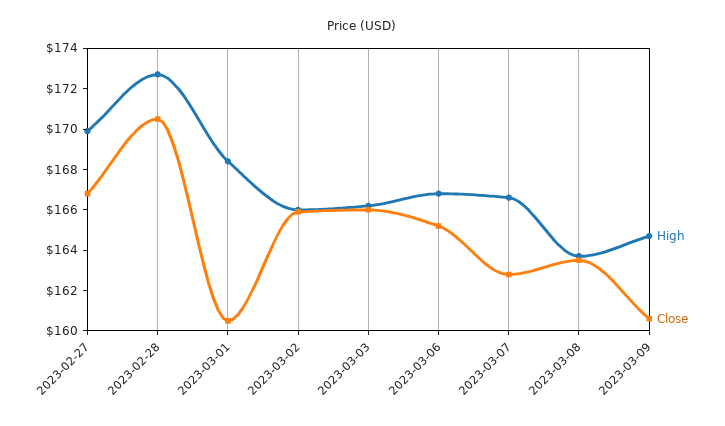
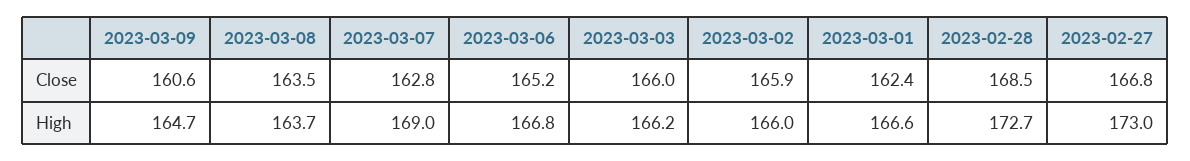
High, 2023-02-27: 170 -> 173
Close, 2023-02-28: 170.5 -> 168.5
High, 2023-03-01: 168.5 -> 166.6
Close, 2023-03-01: 160.5 -> 162.4
High, 2023-03-07: 166.5 -> 169

